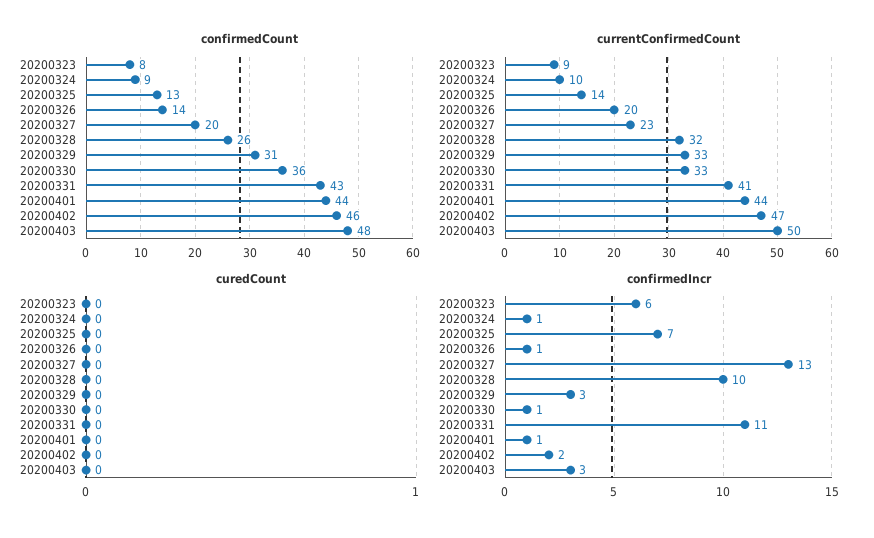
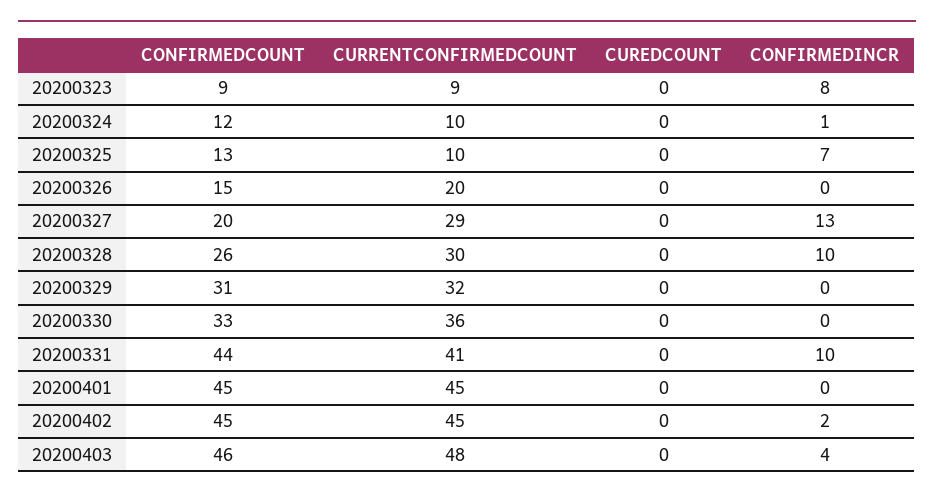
confirmedCount, 20200323: 8 -> 9
confirmedCount, 20200324: 9 -> 12
confirmedCount, 20200326: 14 -> 15
confirmedCount, 20200330: 36 -> 33
confirmedCount, 20200331: 43 -> 44
confirmedCount, 20200401: 44 -> 45
confirmedCount, 20200402: 46 -> 45
confirmedCount, 20200403: 48 -> 46
currentConfirmedCount, 20200325: 14 -> 10
currentConfirmedCount, 20200327: 23 -> 29
currentConfirmedCount, 20200328: 32 -> 30
currentConfirmedCount, 20200329: 33 -> 32
currentConfirmedCount, 20200330: 33 -> 36
currentConfirmedCount, 20200401: 44 -> 45
currentConfirmedCount, 20200402: 47 -> 45
currentConfirmedCount, 20200403: 50 -> 48
confirmedIncr, 20200323: 6 -> 8
confirmedIncr, 20200326: 1 -> 0
confirmedIncr, 20200329: 3 -> 0
confirmedIncr, 20200330: 1 -> 0
confirmedIncr, 20200331: 11 -> 10
confirmedIncr, 20200401: 1 -> 0
confirmedIncr, 20200403: 3 -> 4

